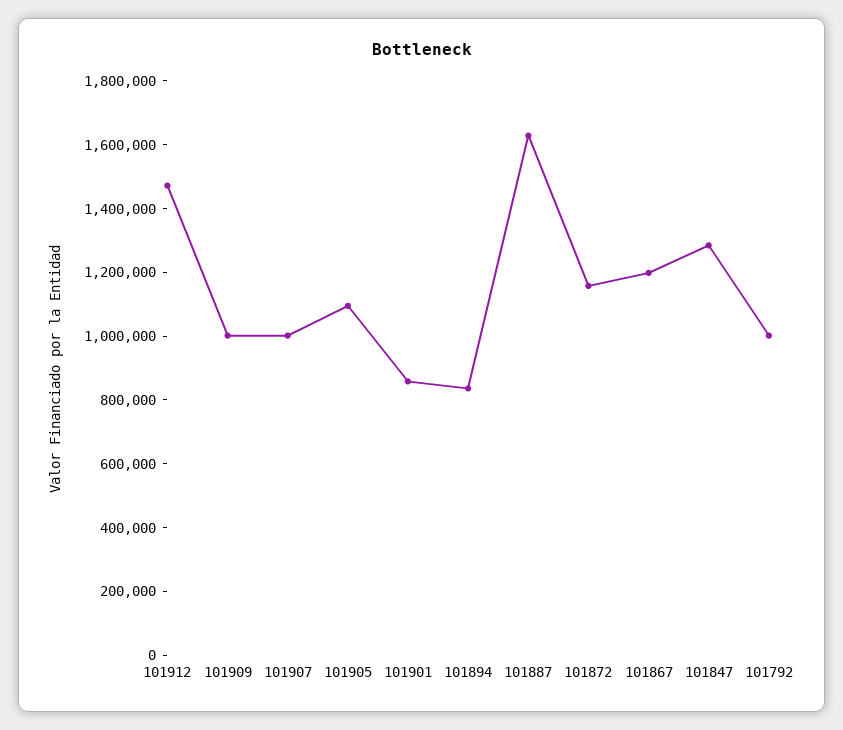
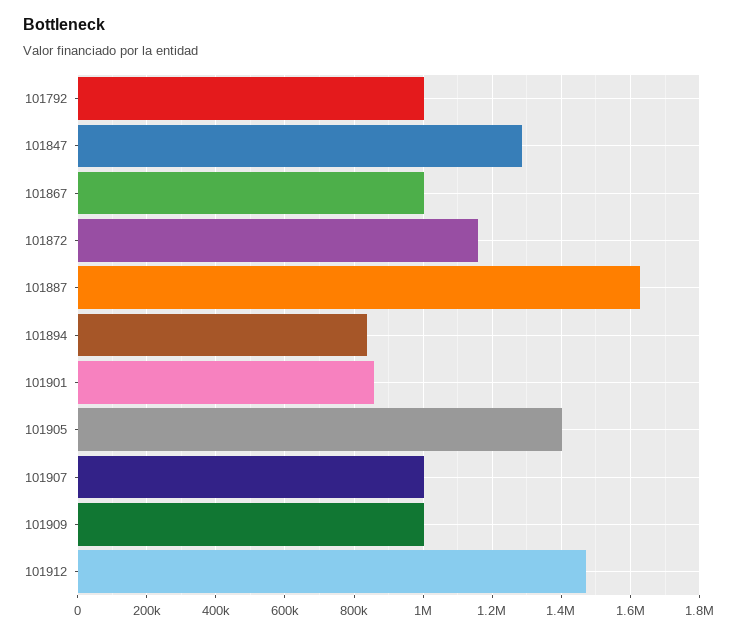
101905: 1100000 -> 1400000
101867: 1200000 -> 1000000

